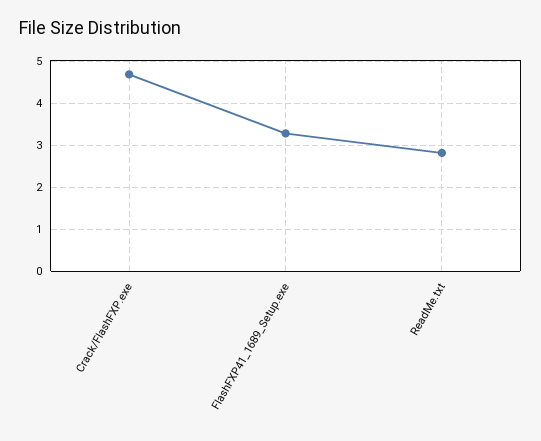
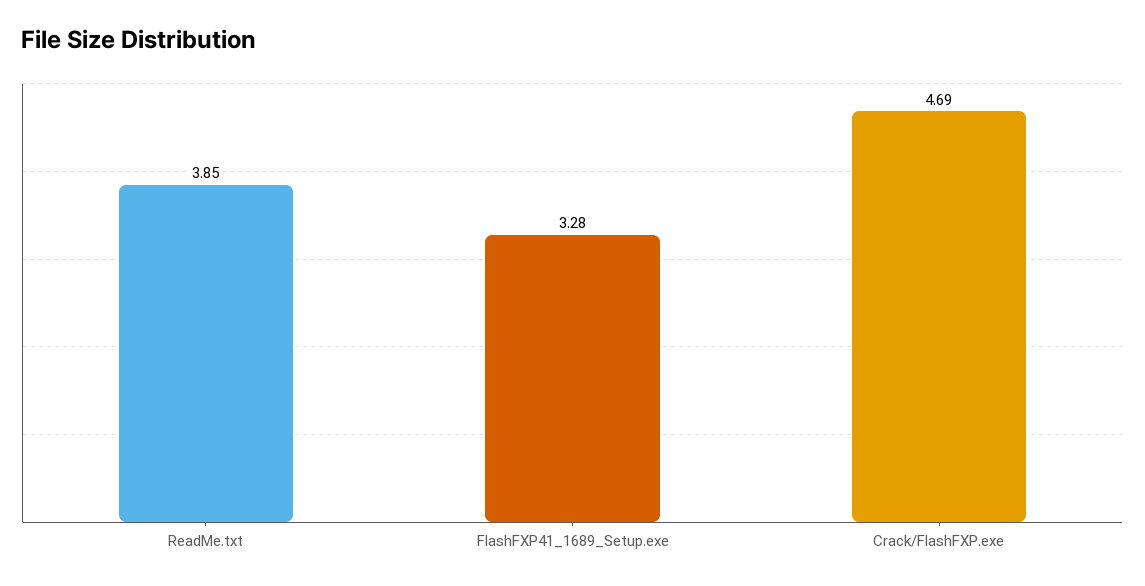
ReadMe.txt: 2.8 -> 3.85

